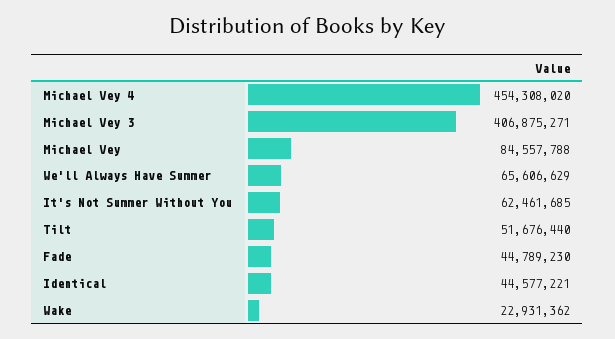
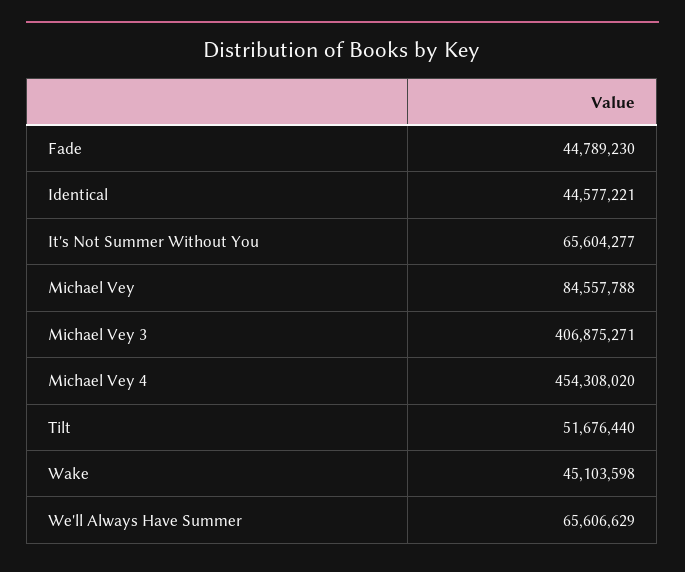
It's Not Summer Without You: 62461685 -> 65604277
Wake: 22931362 -> 45103598

